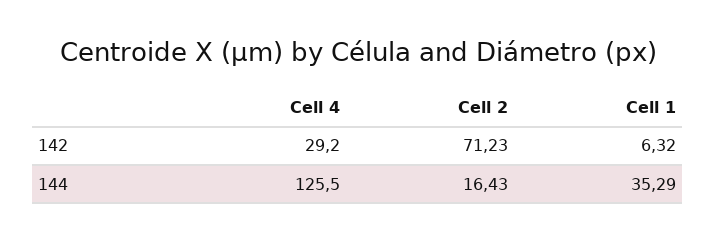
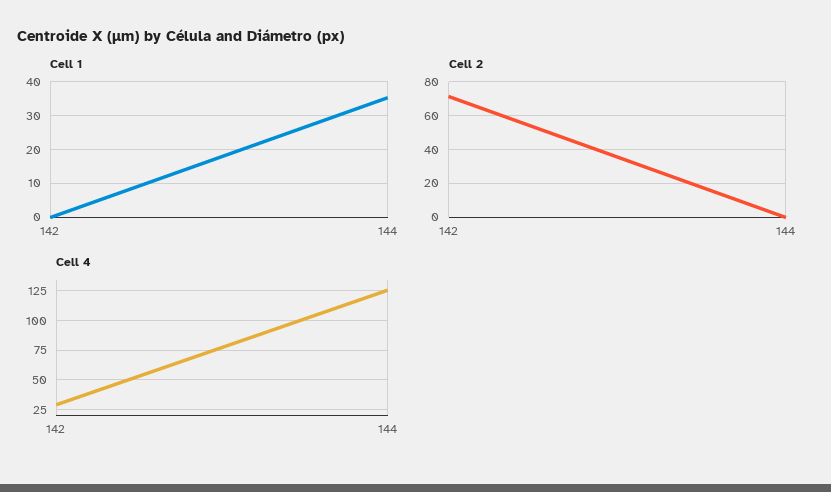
Cell 1, 142: 6.32 -> 0
Cell 2, 144: 16.43 -> 0

